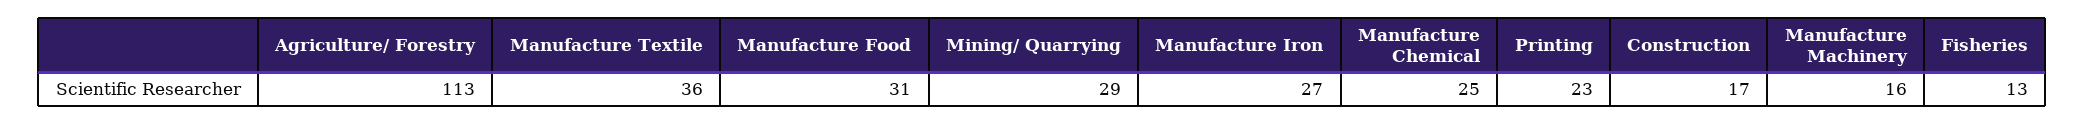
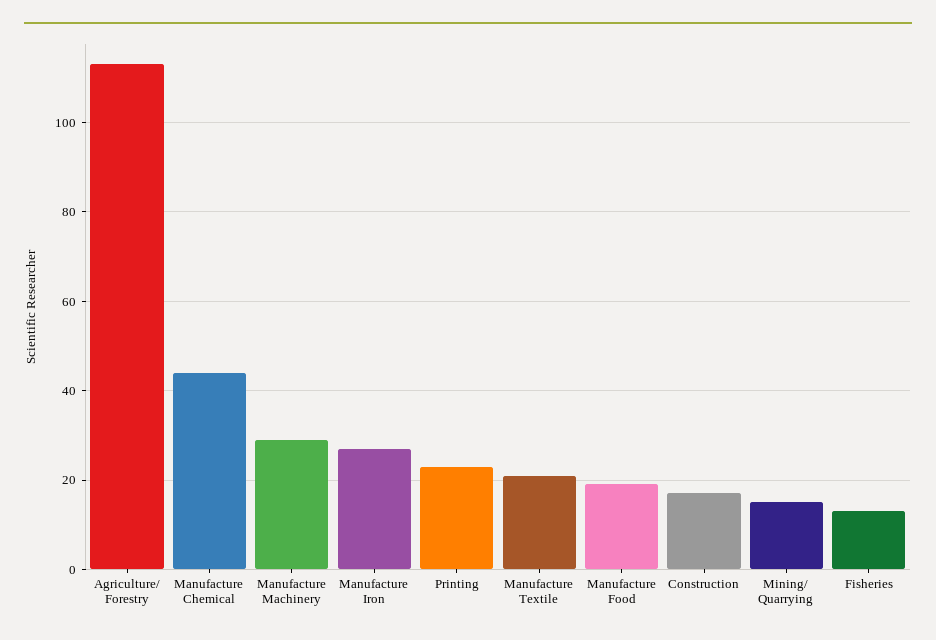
Manufacture Textile: 36 -> 20
Manufacture Food: 31 -> 20
Mining/ Quarrying: 29 -> 15
Manufacture Chemical: 25 -> 45
Manufacture Machinery: 16 -> 30

